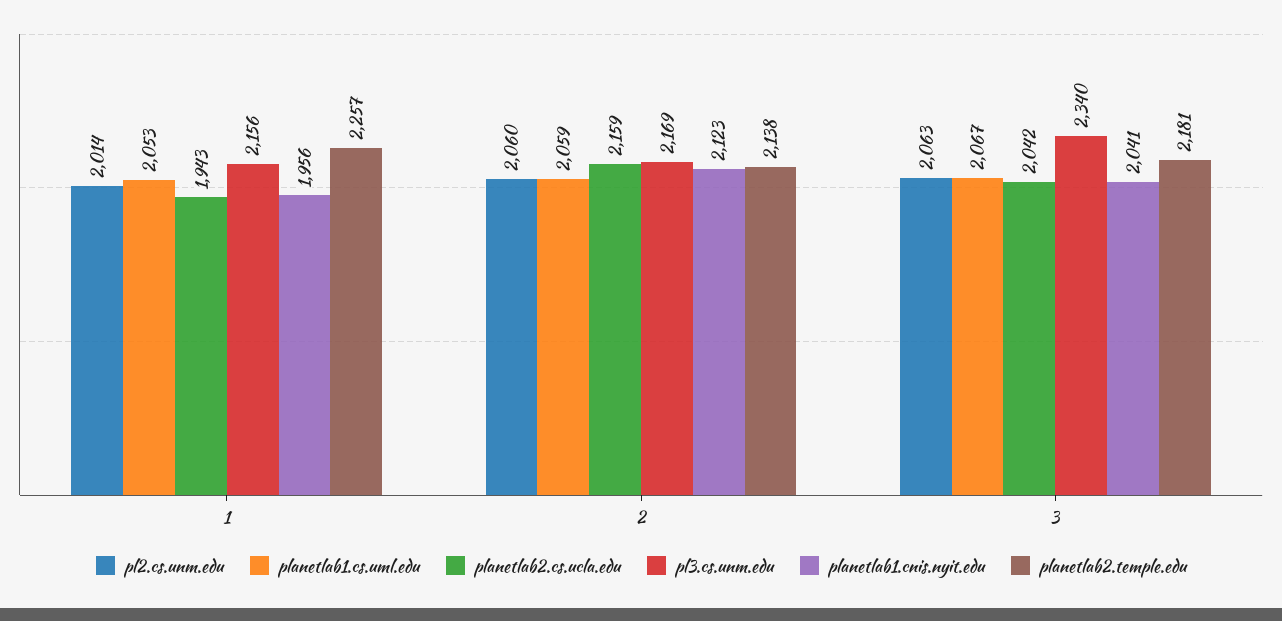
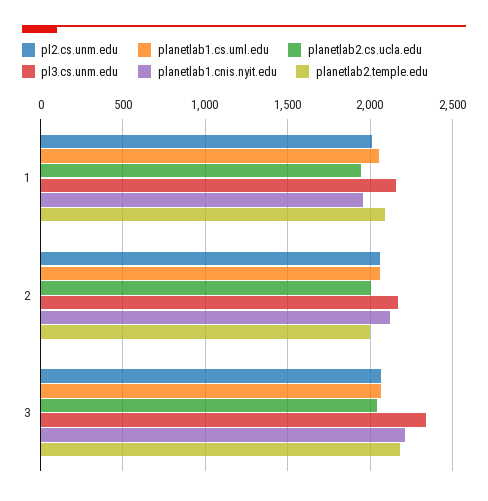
planetlab2.temple.edu, 1: 2257 -> 2100
planetlab2.cs.ucla.edu, 2: 2159 -> 2000
planetlab2.temple.edu, 2: 2138 -> 2000
planetlab1.cnis.nyit.edu, 3: 2041 -> 2200

